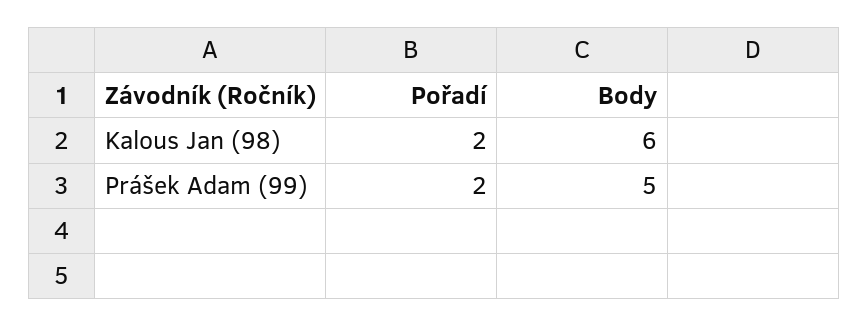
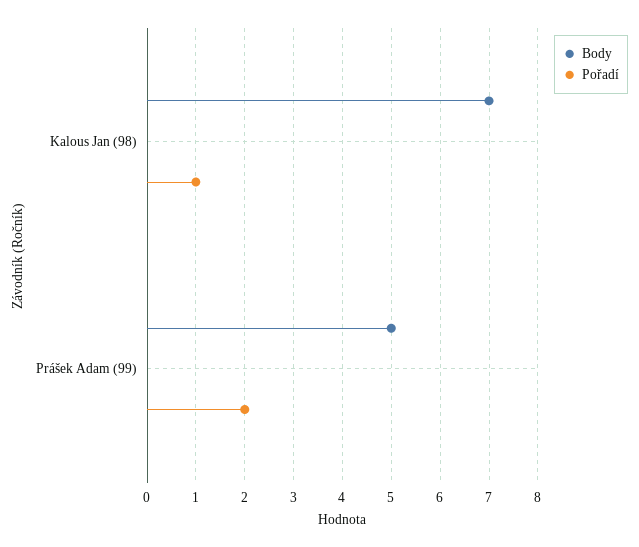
Pořadí, Kalous Jan (98): 2 -> 1
Body, Kalous Jan (98): 6 -> 7

